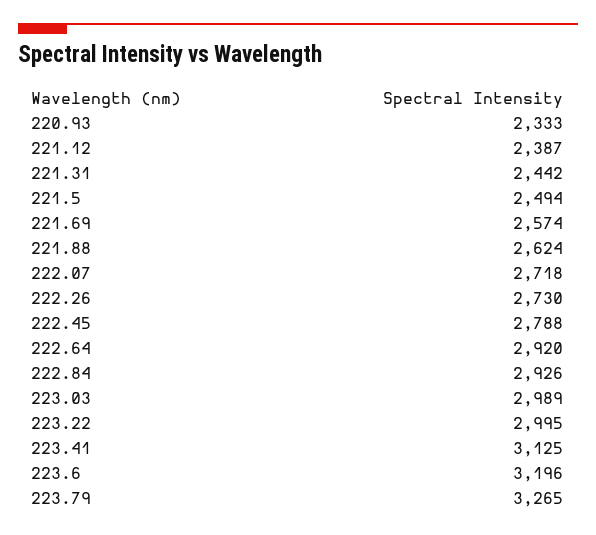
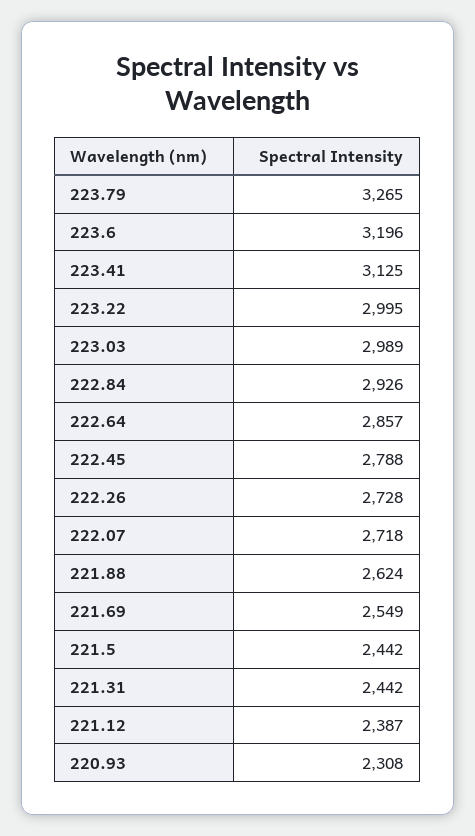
220.93: 2333 -> 2308
221.5: 2494 -> 2442
221.69: 2574 -> 2549
222.26: 2730 -> 2728
222.64: 2920 -> 2857

